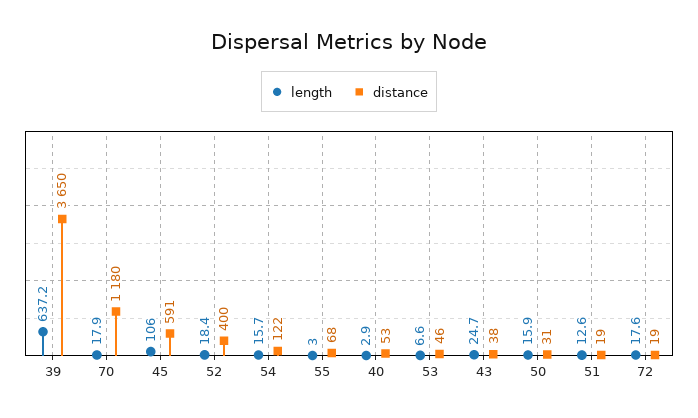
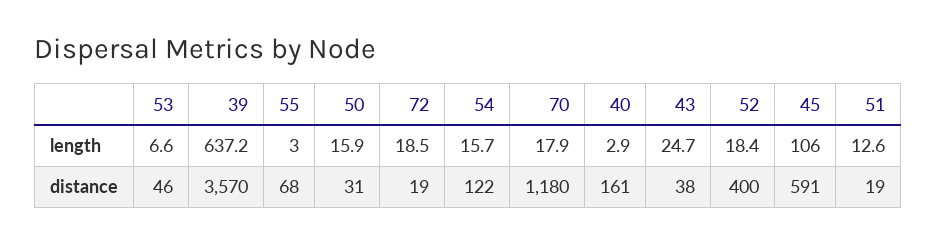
distance, 39: 3650 -> 3570
distance, 40: 53 -> 161
length, 72: 17.6 -> 18.5

